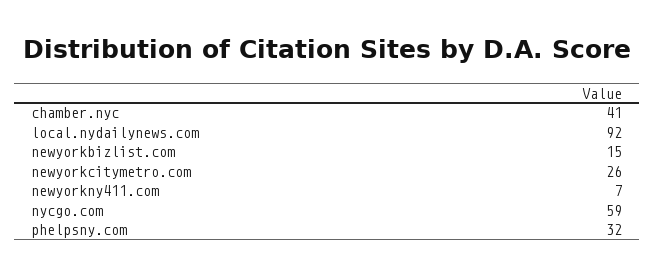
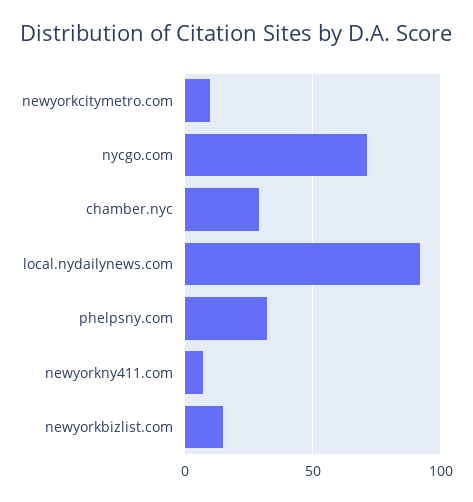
chamber.nyc: 41 -> 30
newyorkcitymetro.com: 26 -> 10
nycgo.com: 59 -> 70

